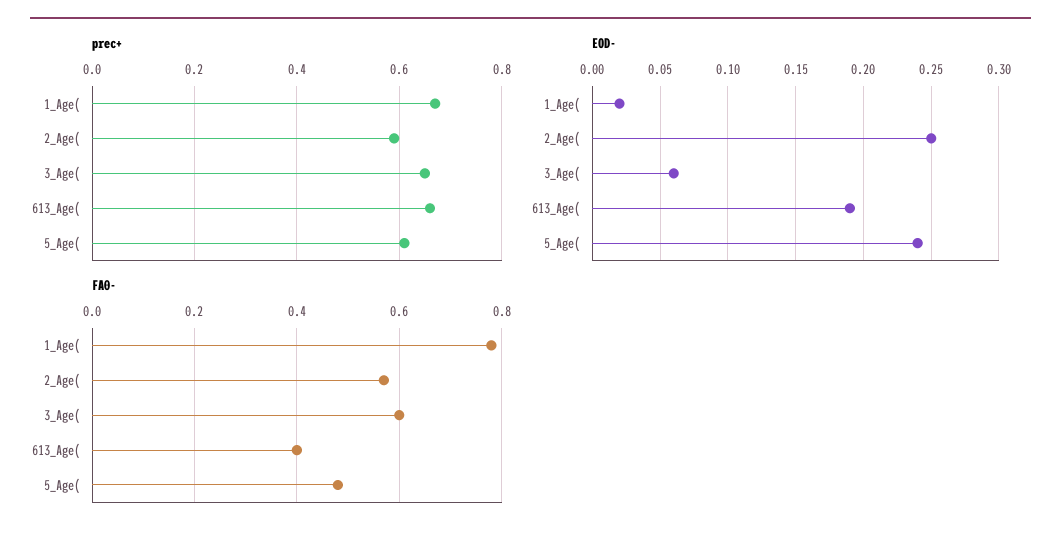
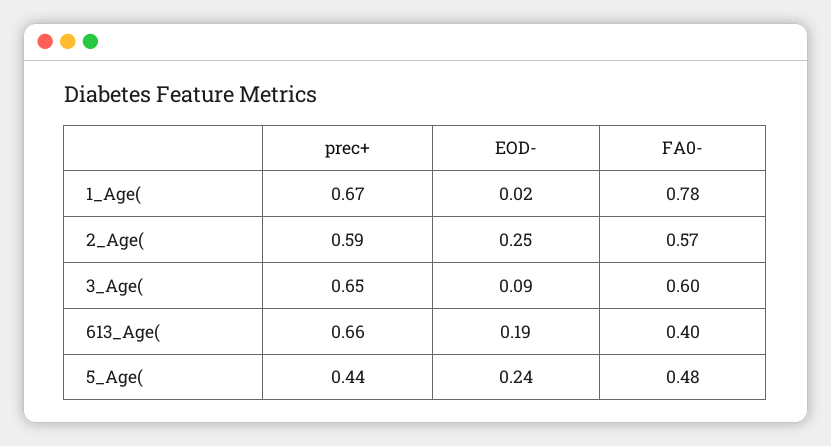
prec+, 5_Age(: 0.6 -> 0.44
EOD-, 3_Age(: 0.06 -> 0.09

